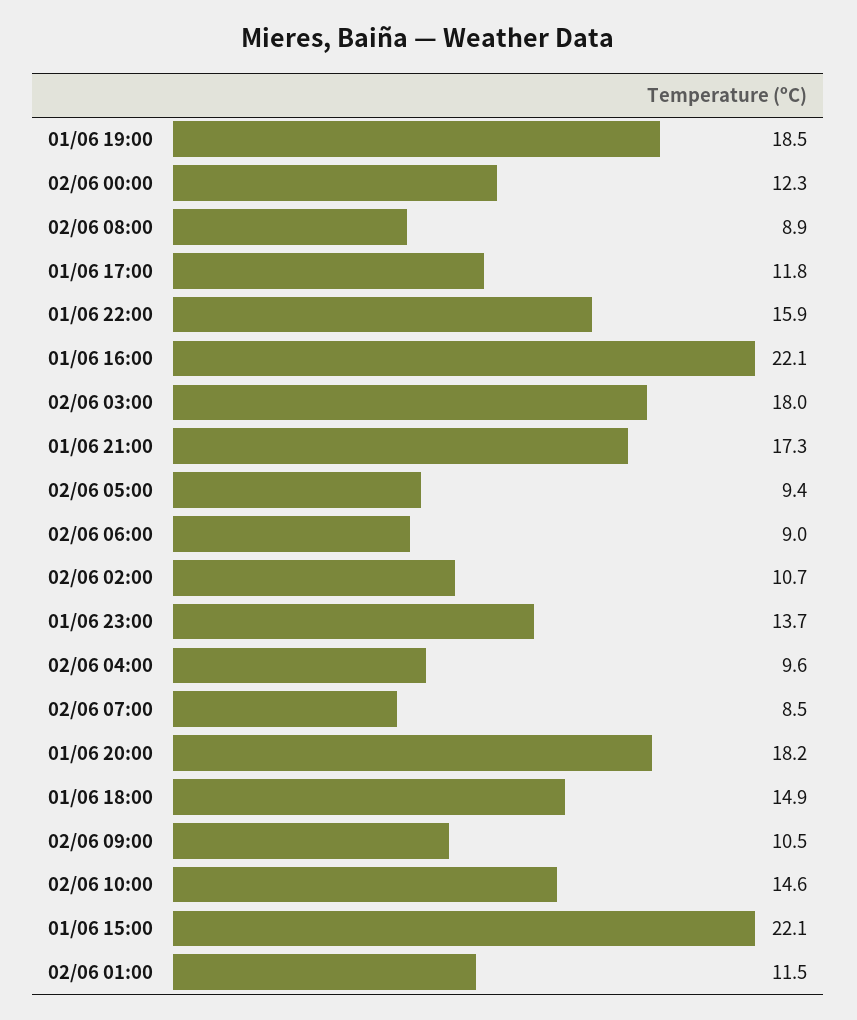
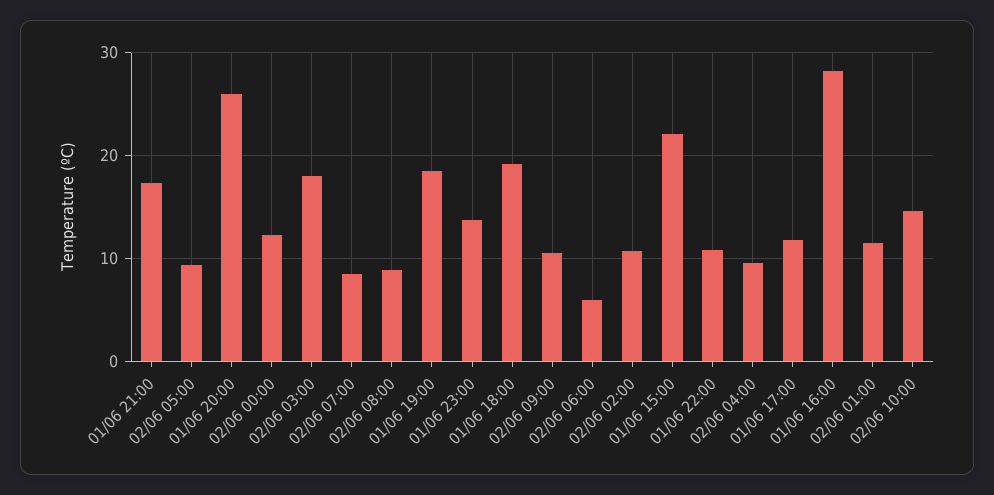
01/06 22:00: 15.9 -> 11
01/06 16:00: 22.1 -> 28
02/06 06:00: 9 -> 6
01/06 20:00: 18.2 -> 26
01/06 18:00: 14.9 -> 19

